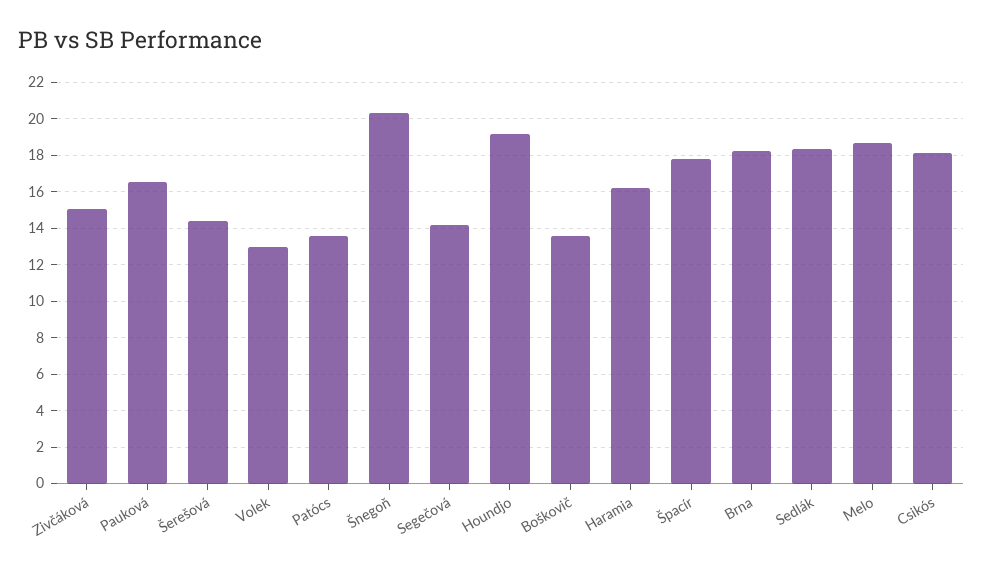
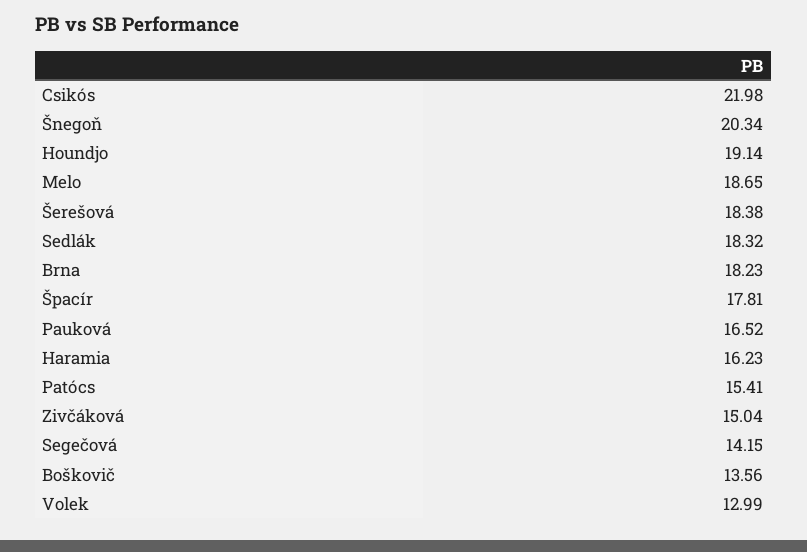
Šerešová: 14.5 -> 18.38
Patócs: 13.5 -> 15.41
Csikós: 18 -> 21.98

